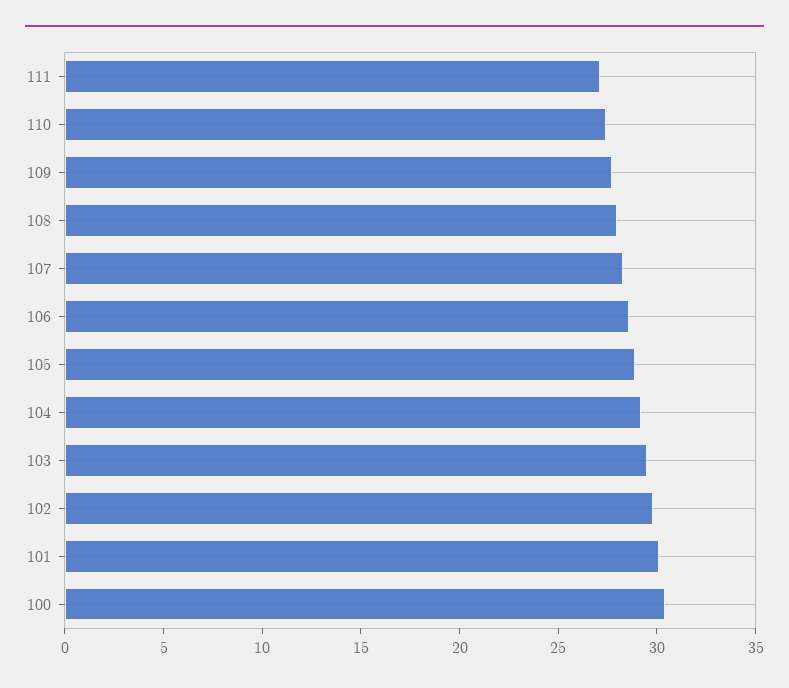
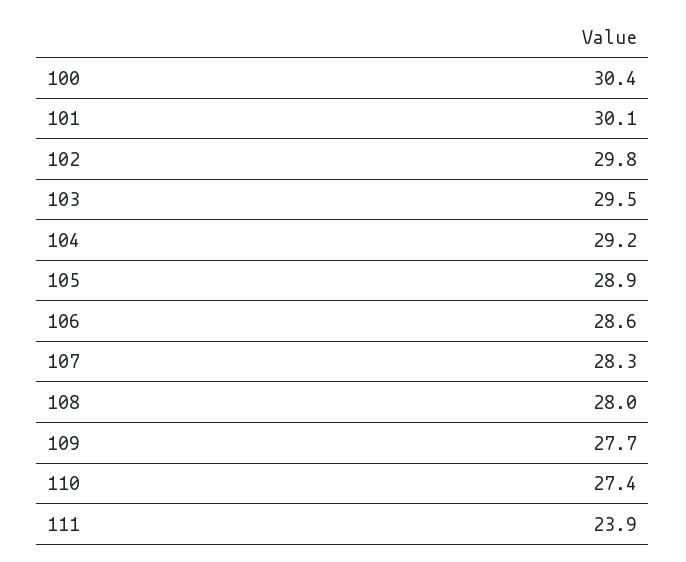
111: 27 -> 23.9

